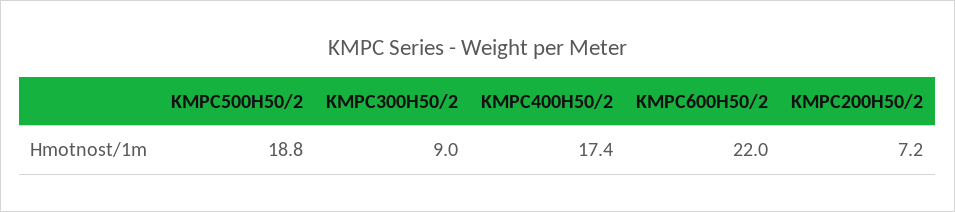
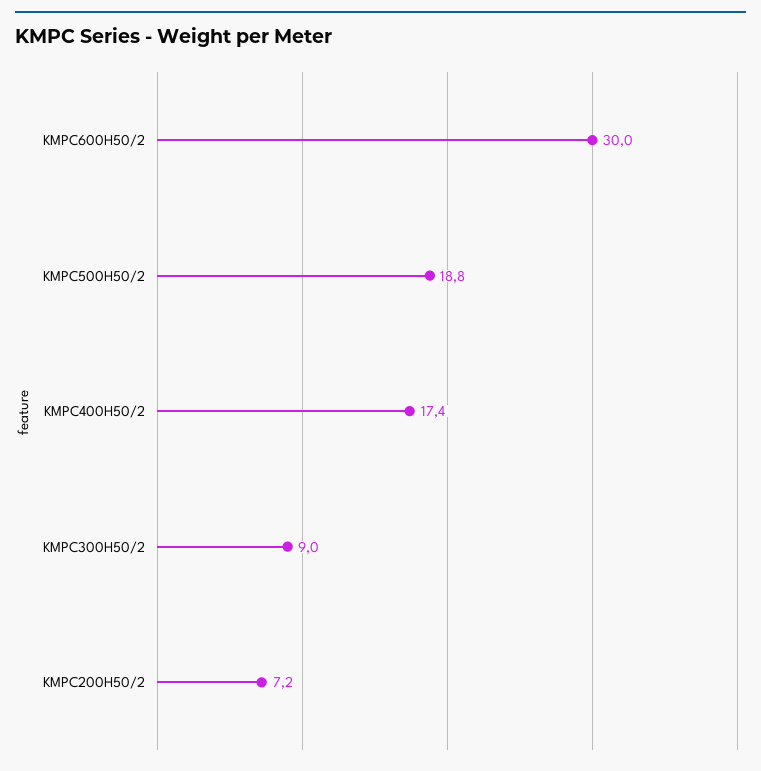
KMPC600H50/2: 22 -> 30

